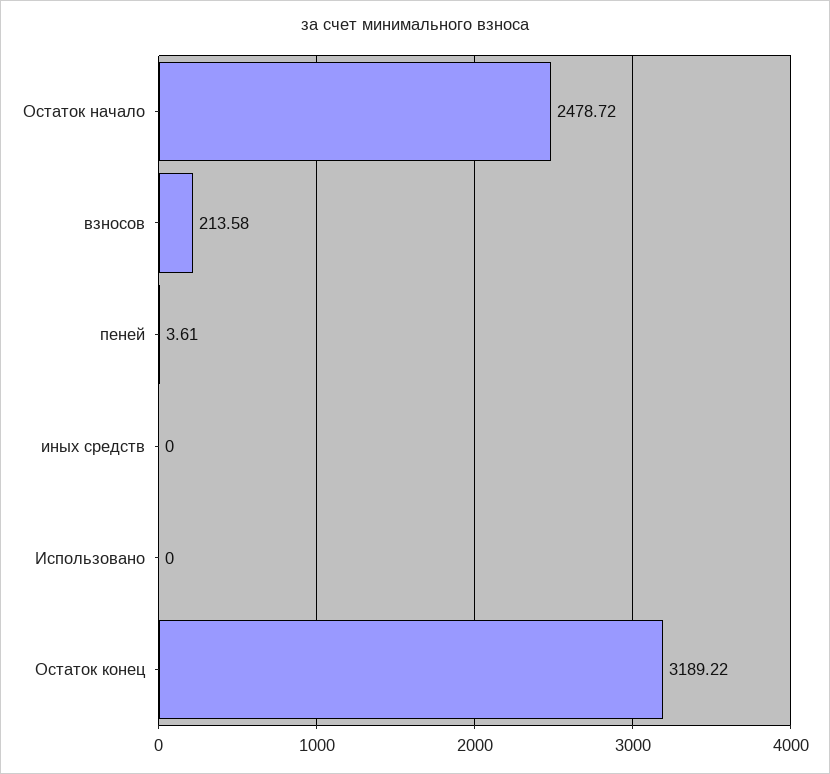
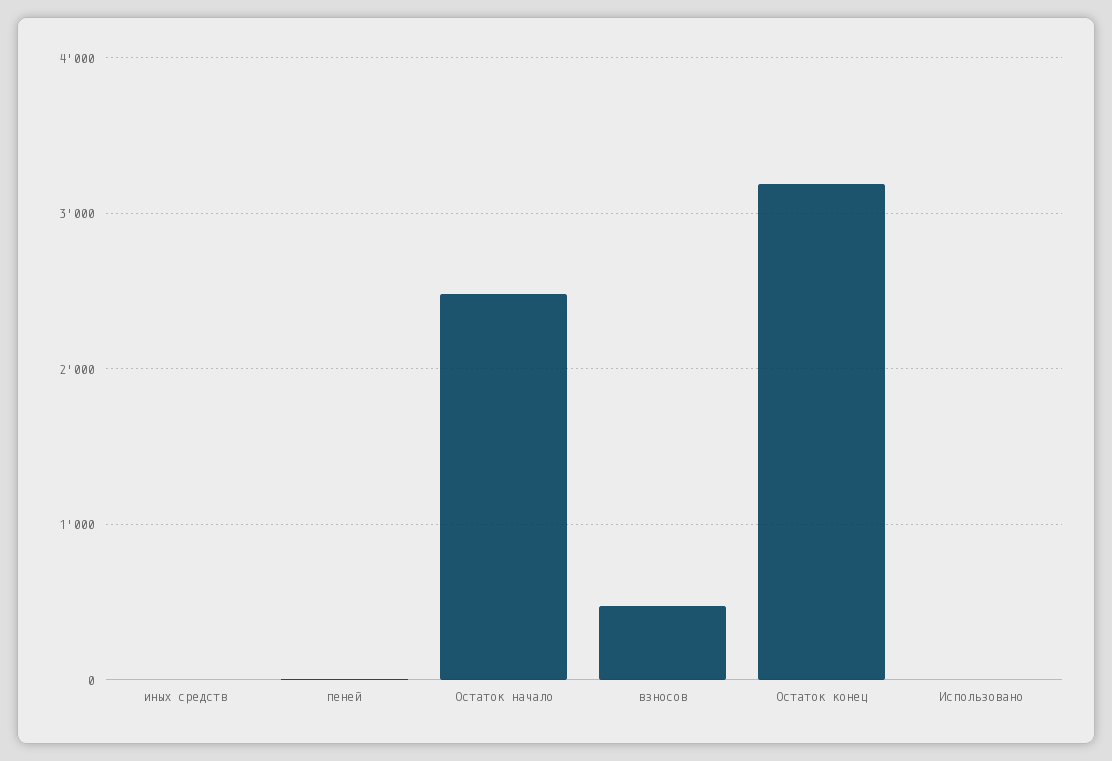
взносов: 213.58 -> 500

